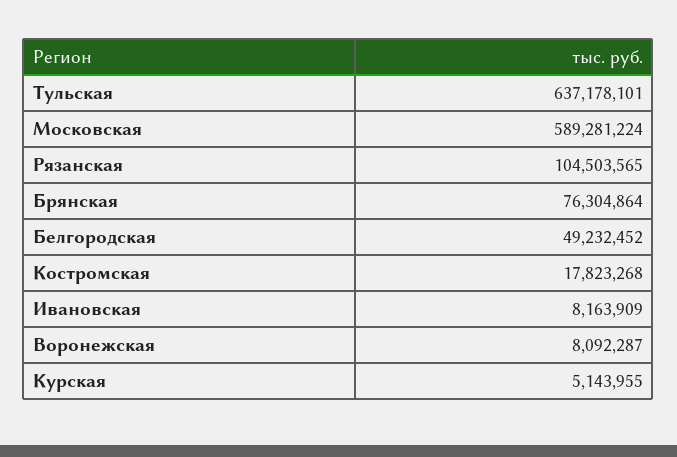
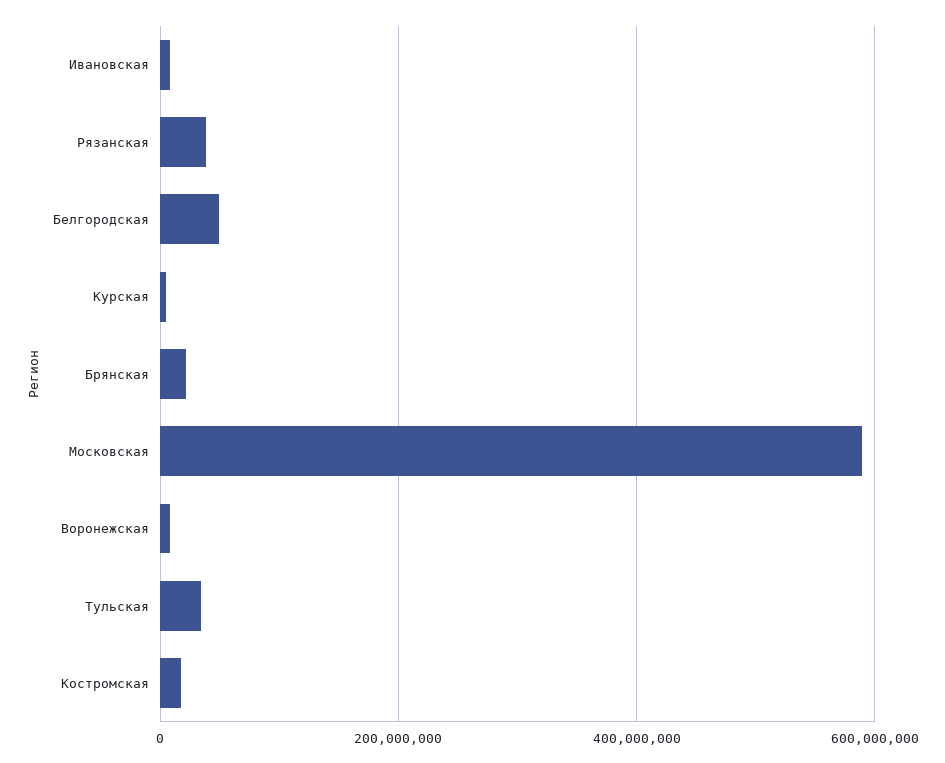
Тульская: 637178101 -> 40000000
Рязанская: 104503565 -> 40000000
Брянская: 76304864 -> 20000000

